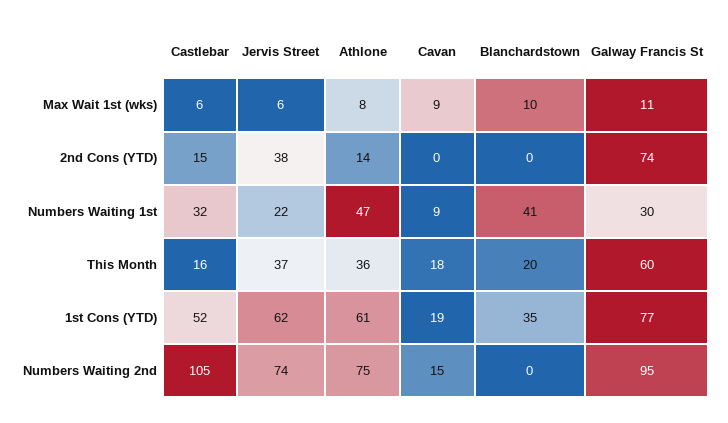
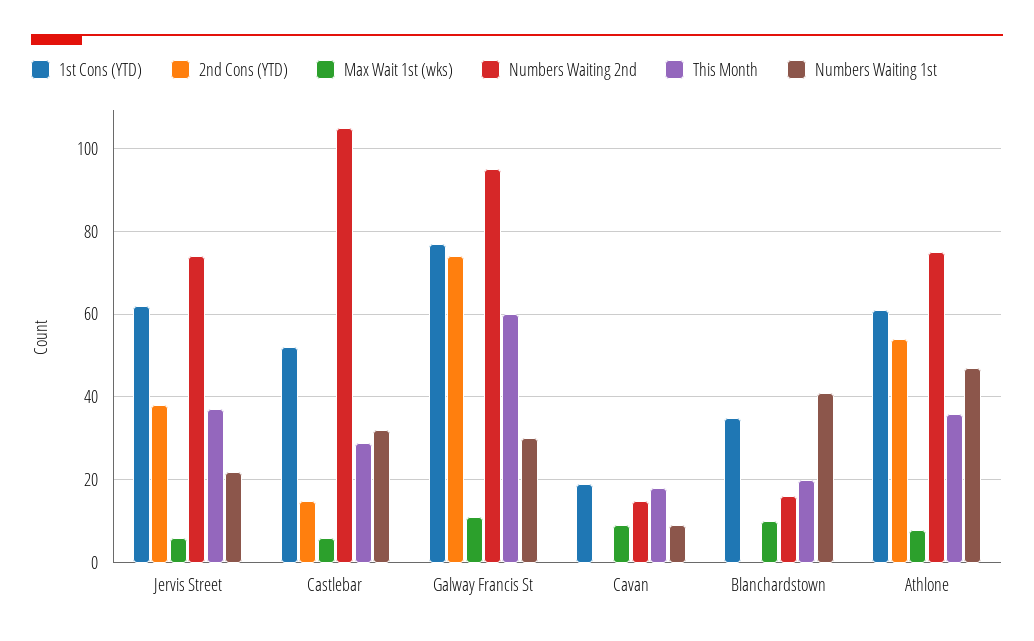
2nd Cons (YTD), Athlone: 14 -> 55
This Month, Castlebar: 16 -> 30
Numbers Waiting 2nd, Blanchardstown: 0 -> 15

